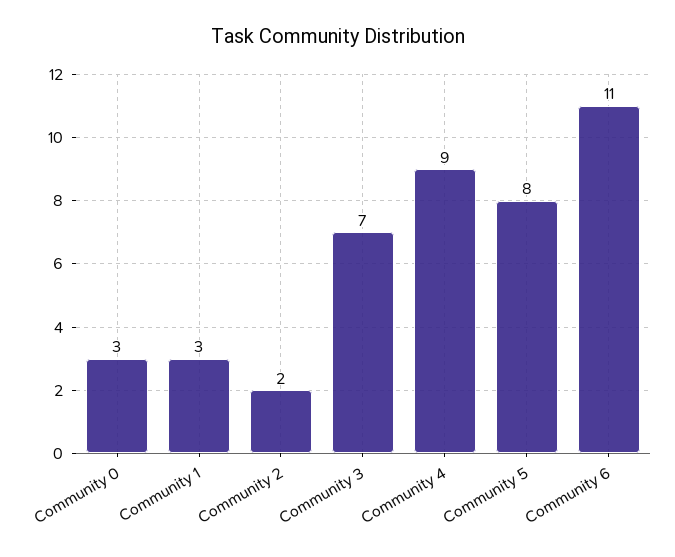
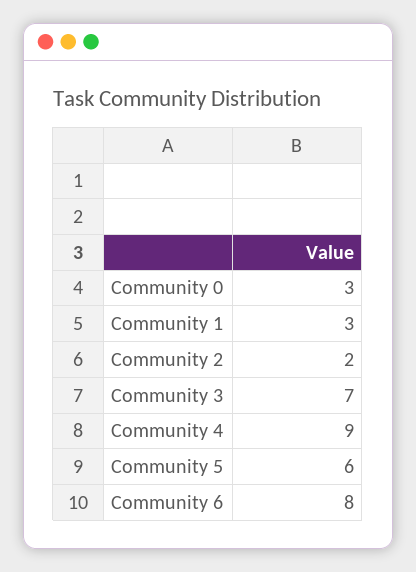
Community 5: 8 -> 6
Community 6: 11 -> 8

